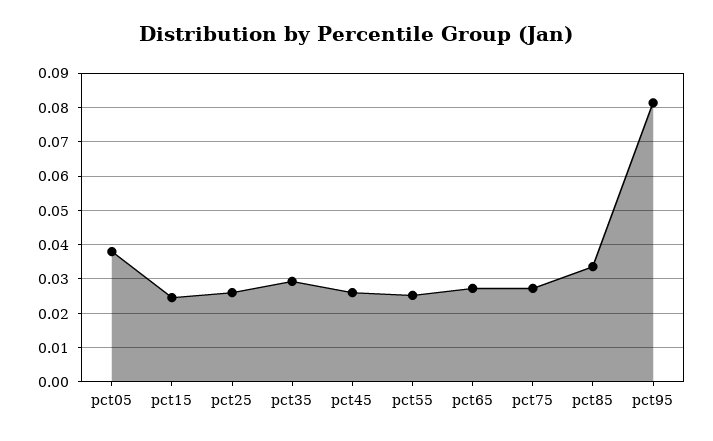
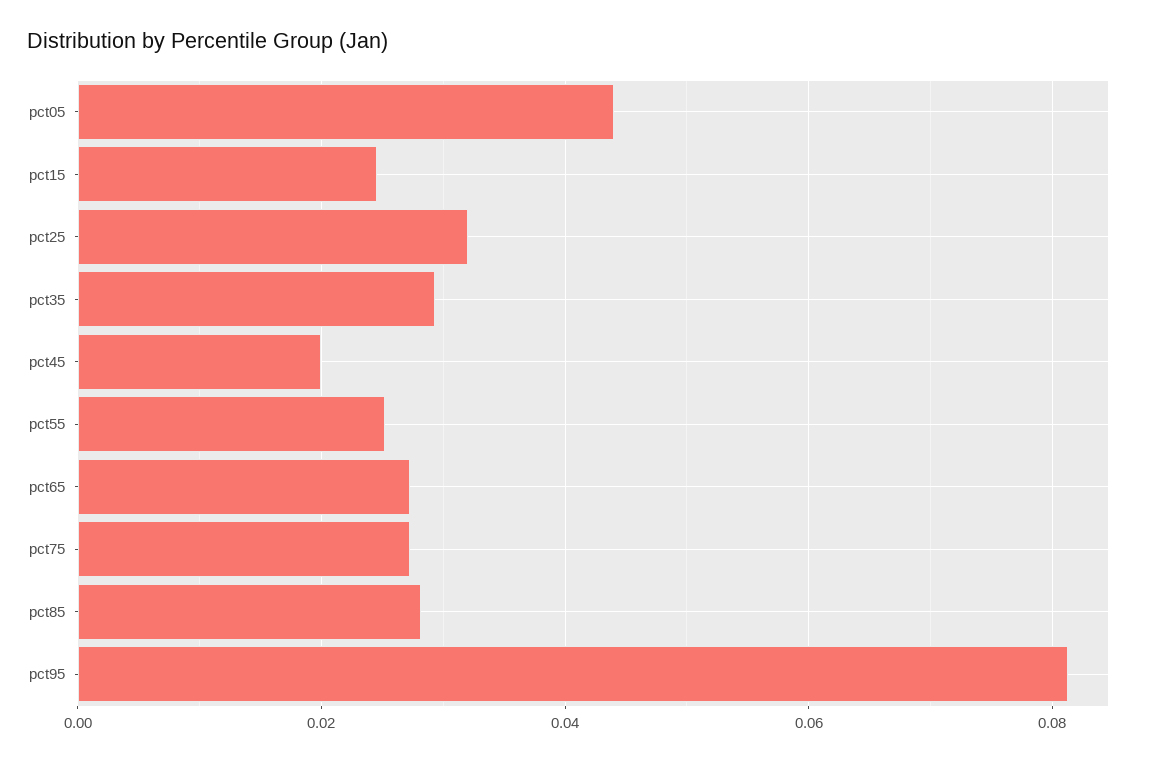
pct05: 0.038 -> 0.044
pct25: 0.026 -> 0.032
pct45: 0.026 -> 0.02
pct85: 0.034 -> 0.028

